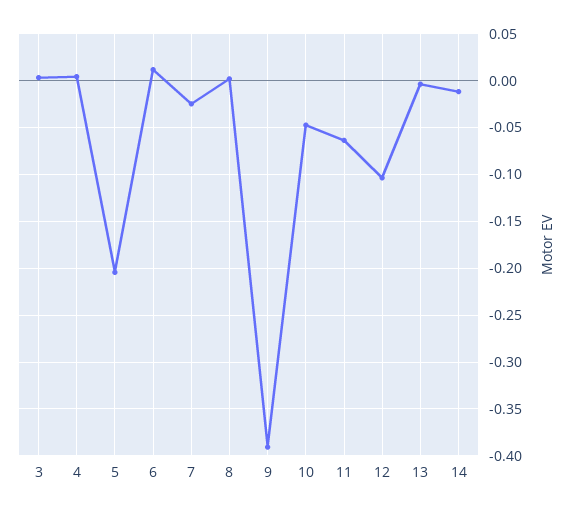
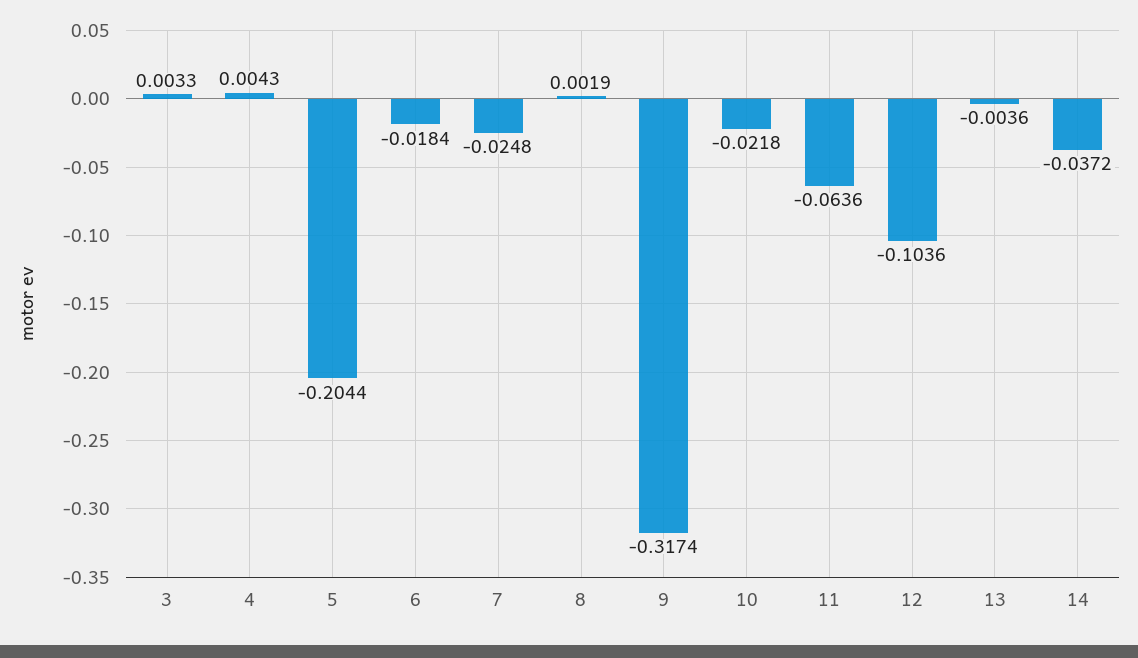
6: 0.01 -> -0.0184
9: -0.39 -> -0.3174
10: -0.05 -> -0.0218
14: -0.01 -> -0.0372

